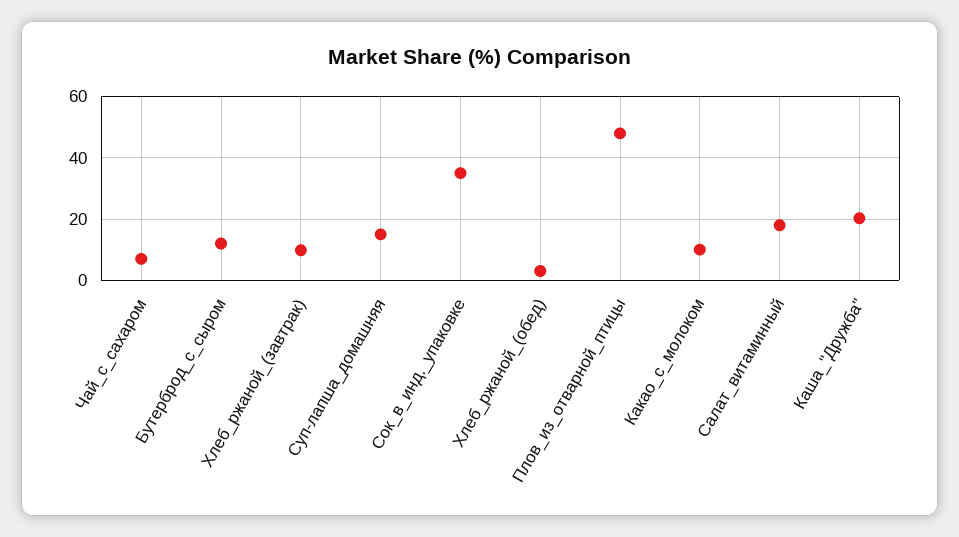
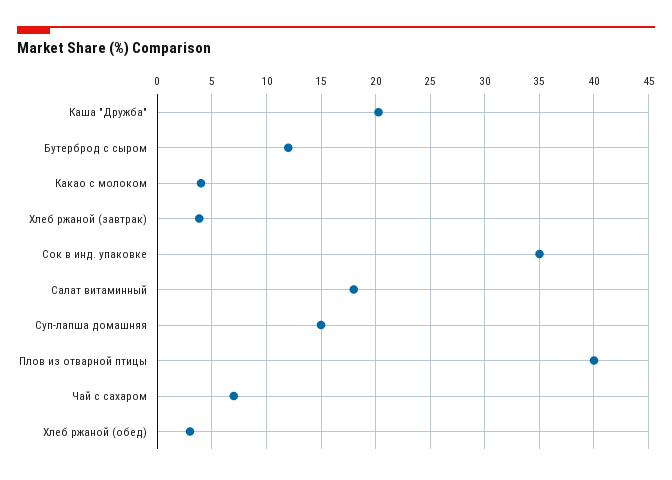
Хлеб_ржаной_(завтрак): 10 -> 4
Плов_из_отварной_птицы: 48 -> 40
Какао_с_молоком: 10 -> 4

